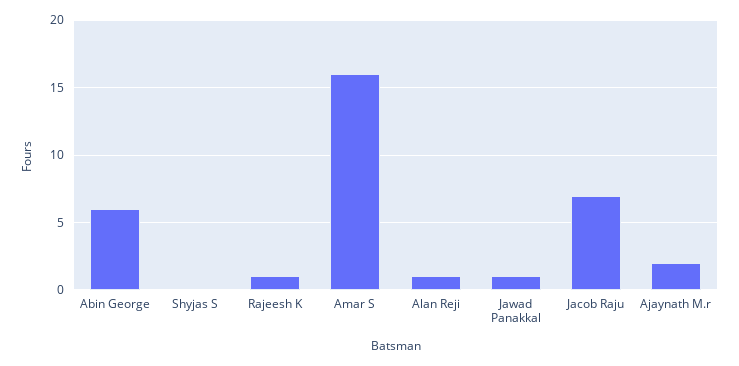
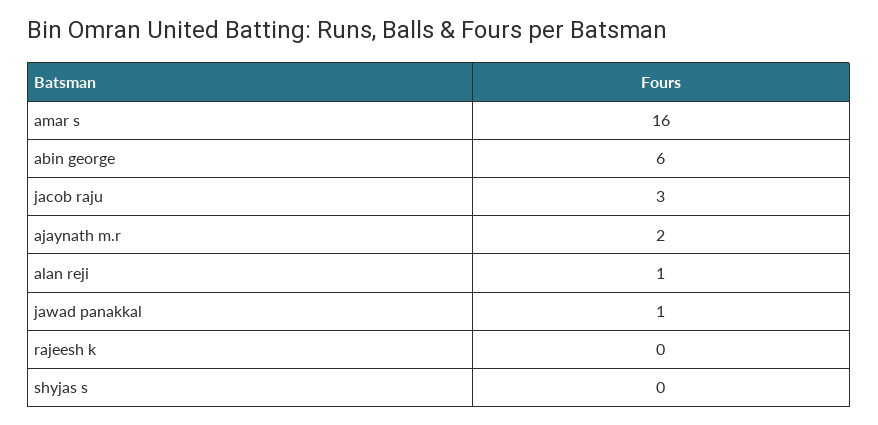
Rajeesh K: 1 -> 0
Jacob Raju: 7 -> 3

